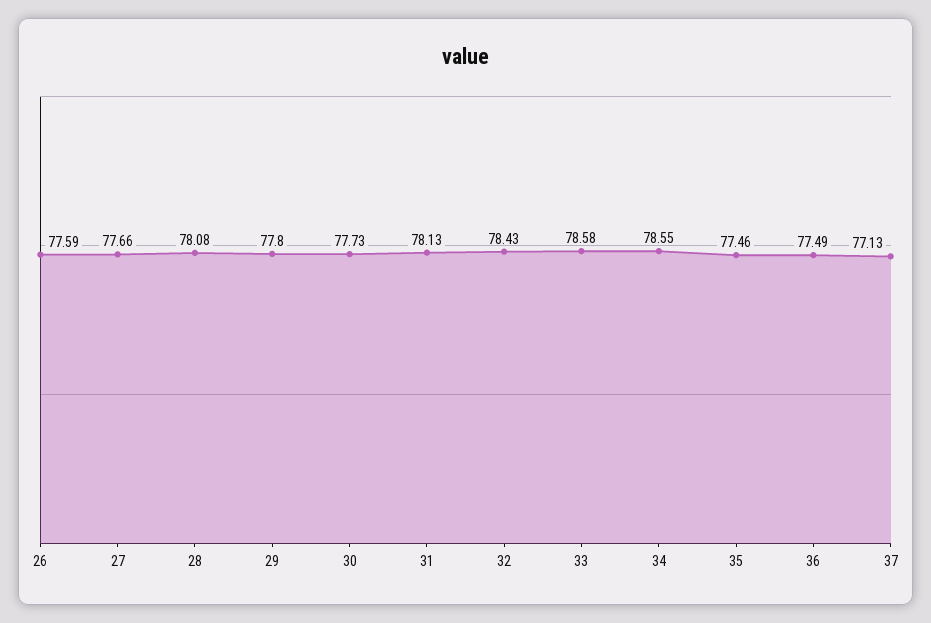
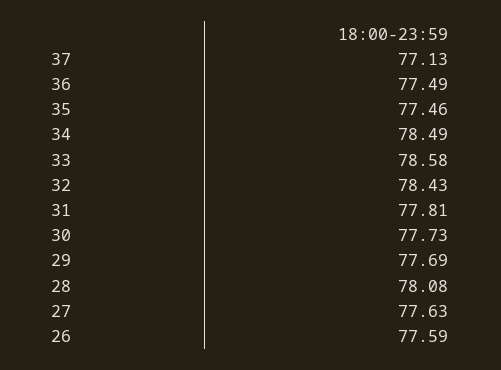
27: 77.66 -> 77.63
29: 77.8 -> 77.69
31: 78.13 -> 77.81
34: 78.55 -> 78.49

